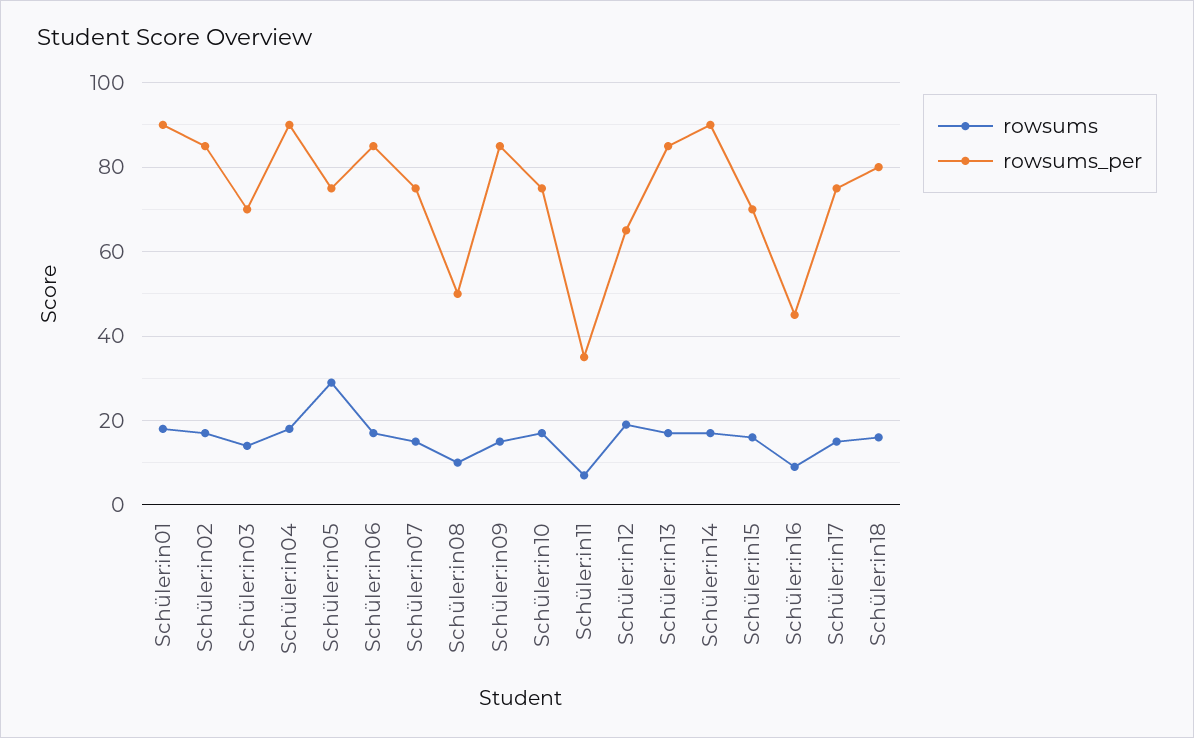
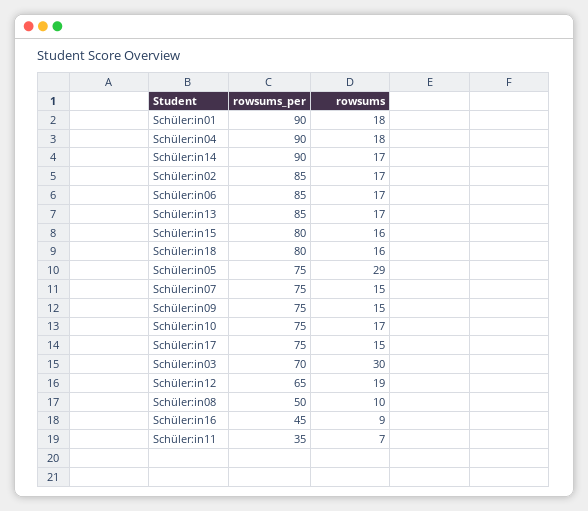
rowsums, Schüler:in03: 15 -> 30
rowsums_per, Schüler:in09: 85 -> 75
rowsums_per, Schüler:in15: 70 -> 80

